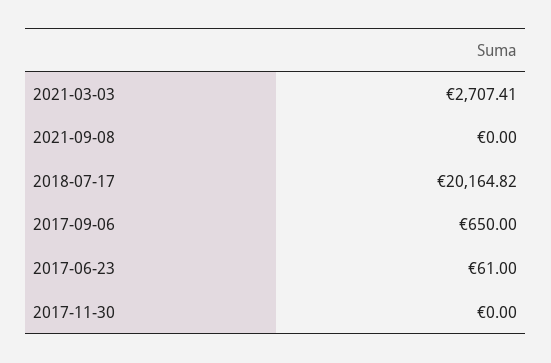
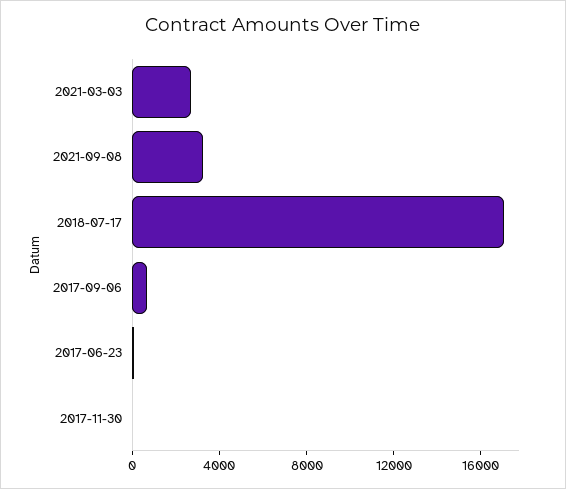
2021-09-08: 0 -> 3000
2018-07-17: 20164.82 -> 17000

